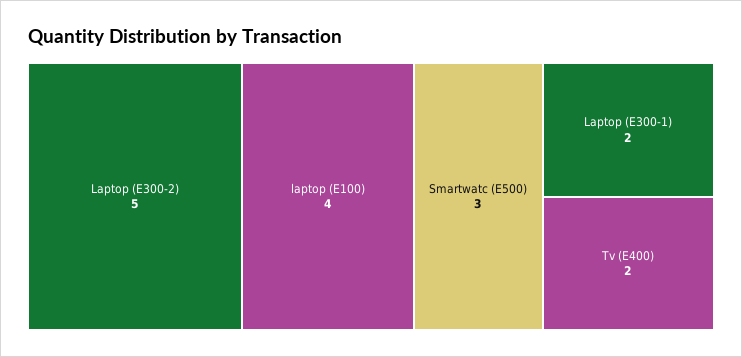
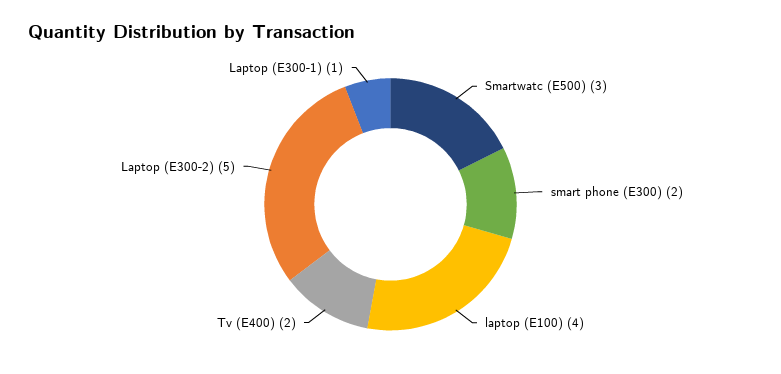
Laptop (E300-1): 2 -> 1
smart phone (E300): none -> 2

